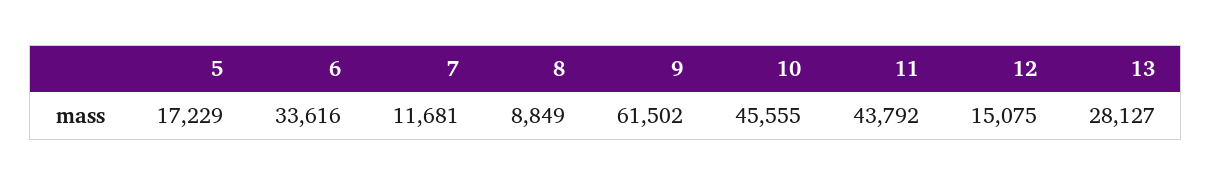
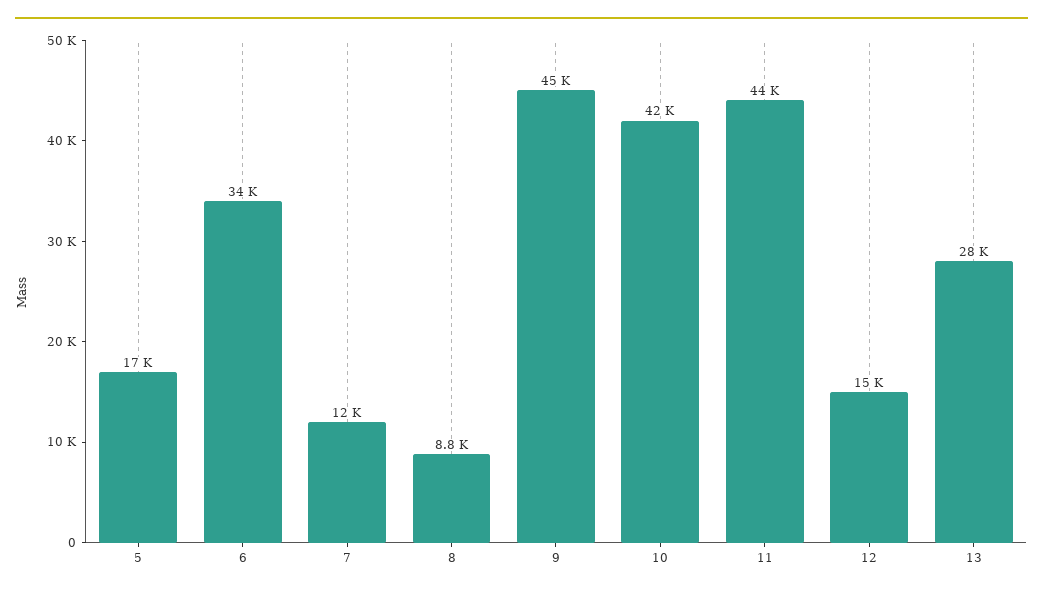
9: 61502 -> 45000
10: 45555 -> 42000

